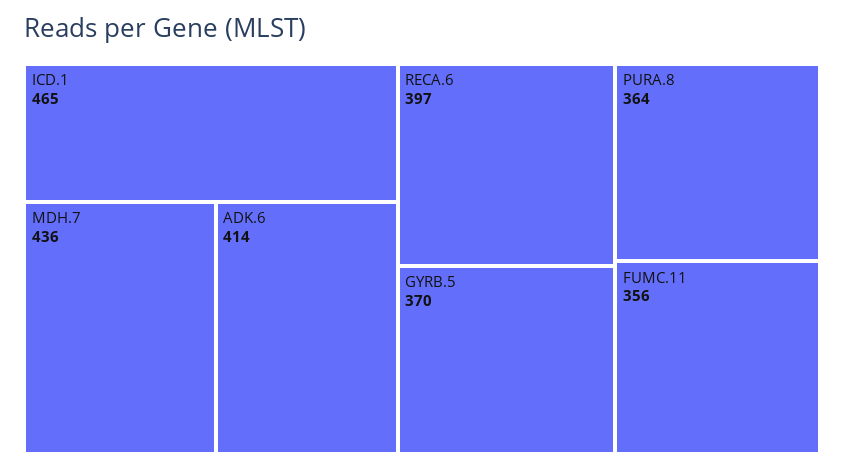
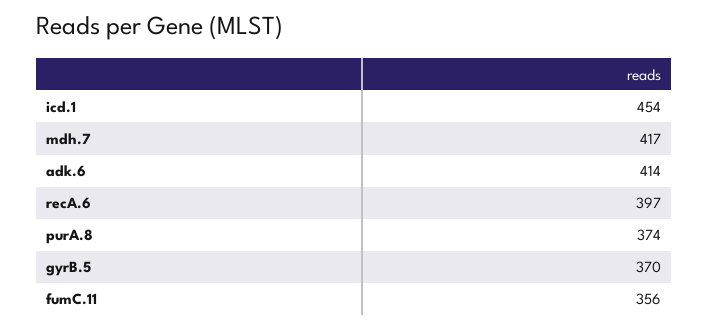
ICD.1: 465 -> 454
MDH.7: 436 -> 417
PURA.8: 364 -> 374

